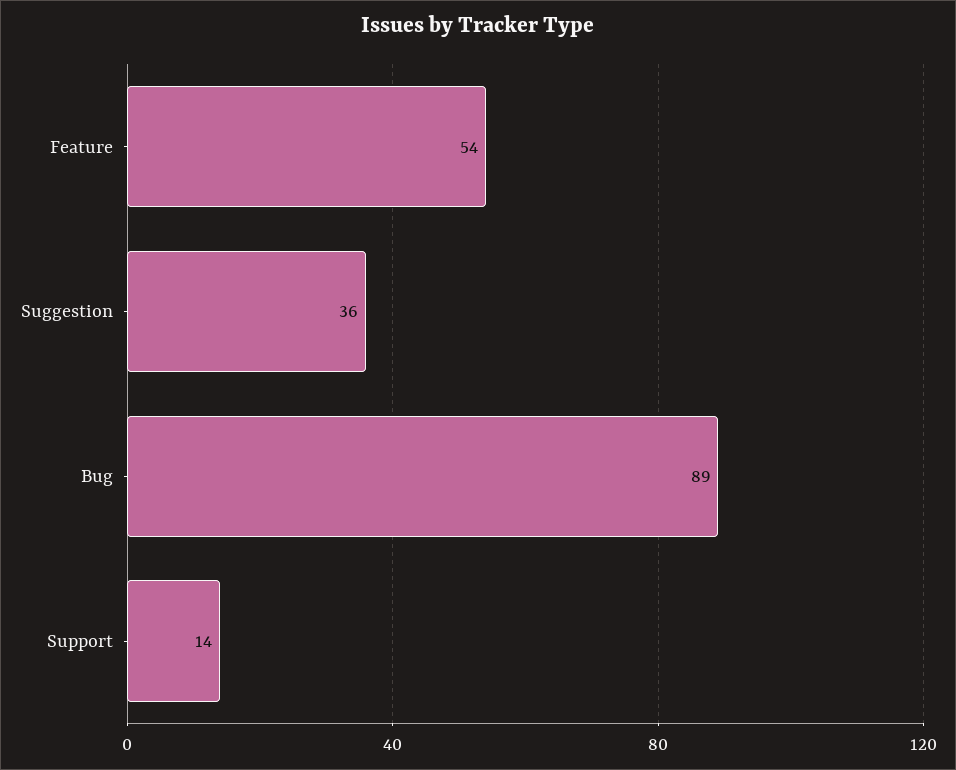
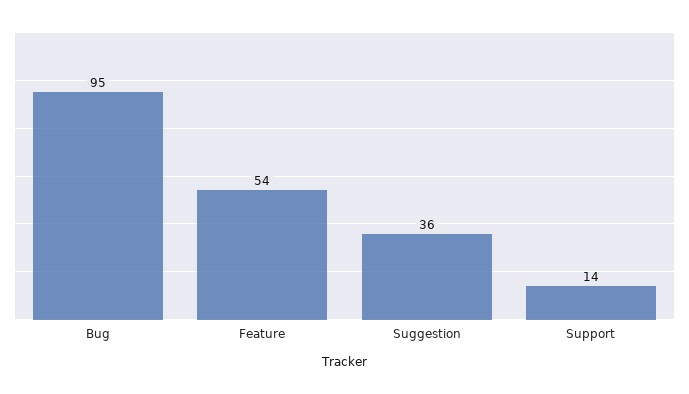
Bug: 89 -> 95

